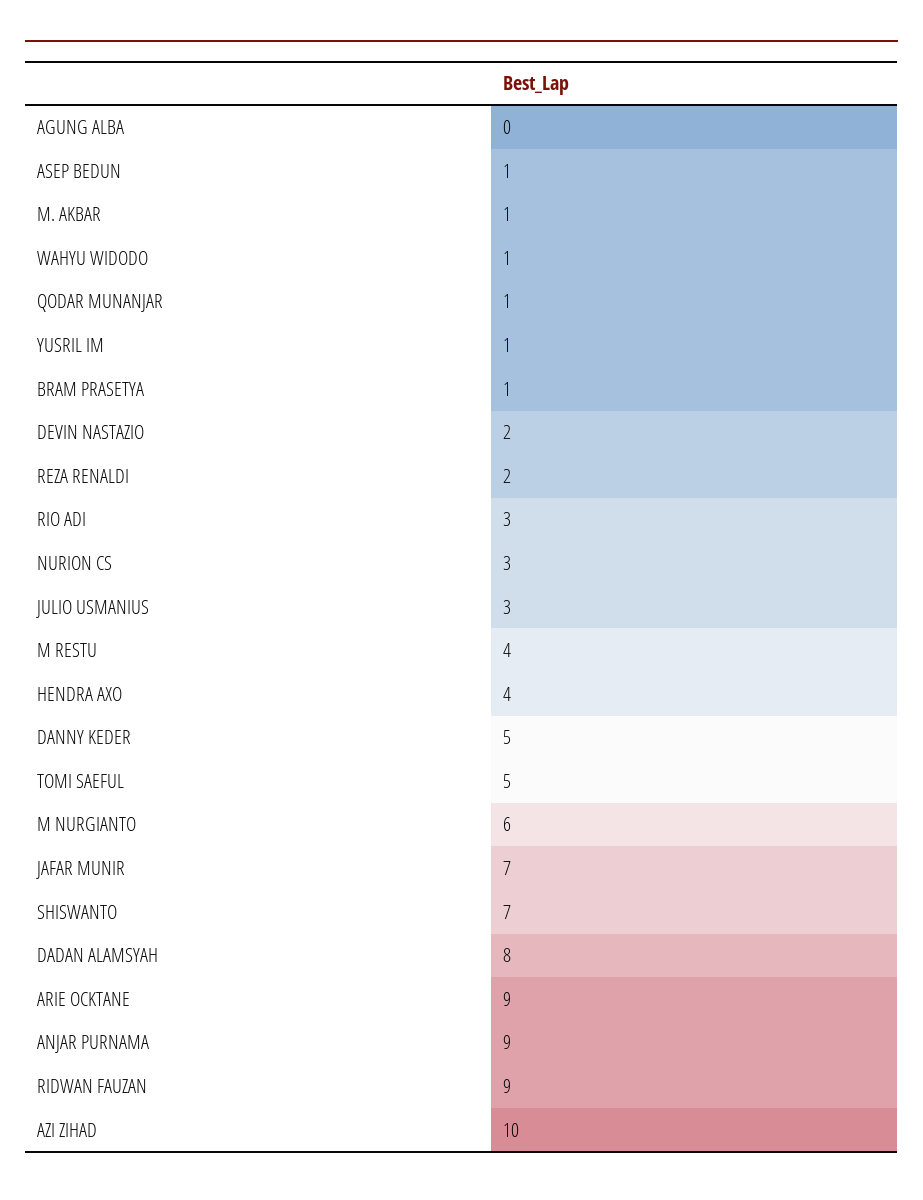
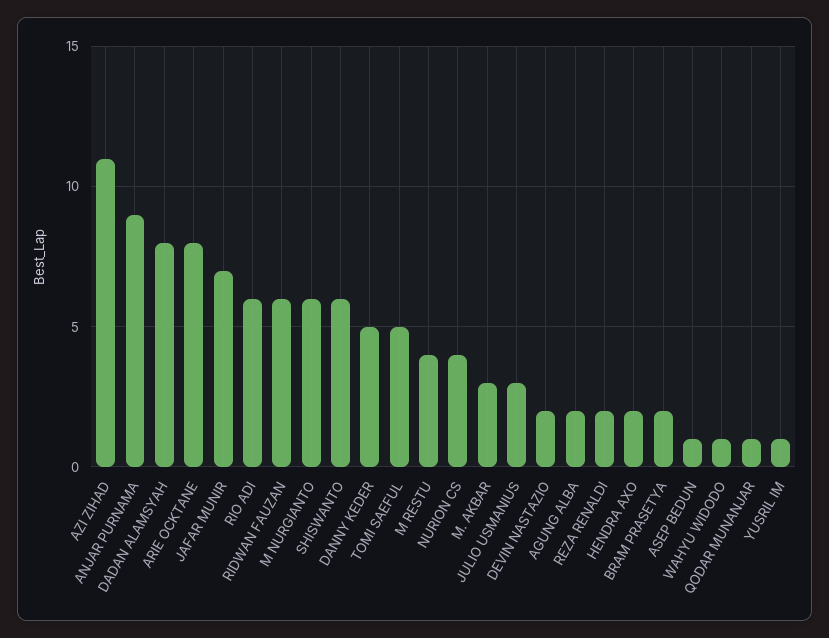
AGUNG ALBA: 0 -> 2
M. AKBAR: 1 -> 3
BRAM PRASETYA: 1 -> 2
RIO ADI: 3 -> 6
NURION CS: 3 -> 4
HENDRA AXO: 4 -> 2
SHISWANTO: 7 -> 6
ARIE OCKTANE: 9 -> 8
RIDWAN FAUZAN: 9 -> 6
AZI ZIHAD: 10 -> 11

